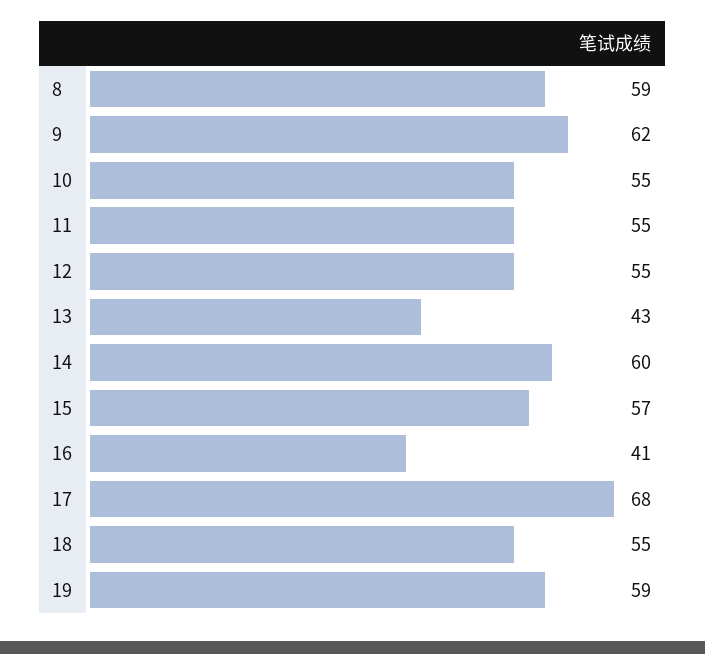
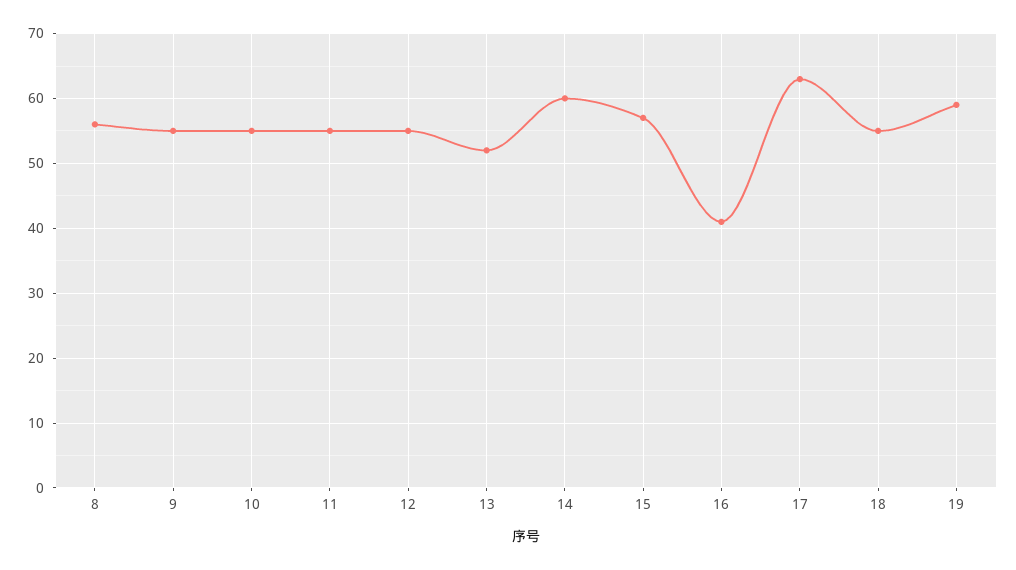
8: 59 -> 56
9: 62 -> 55
13: 43 -> 52
17: 68 -> 63

